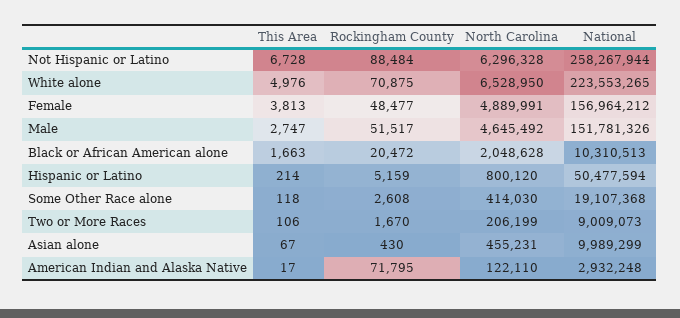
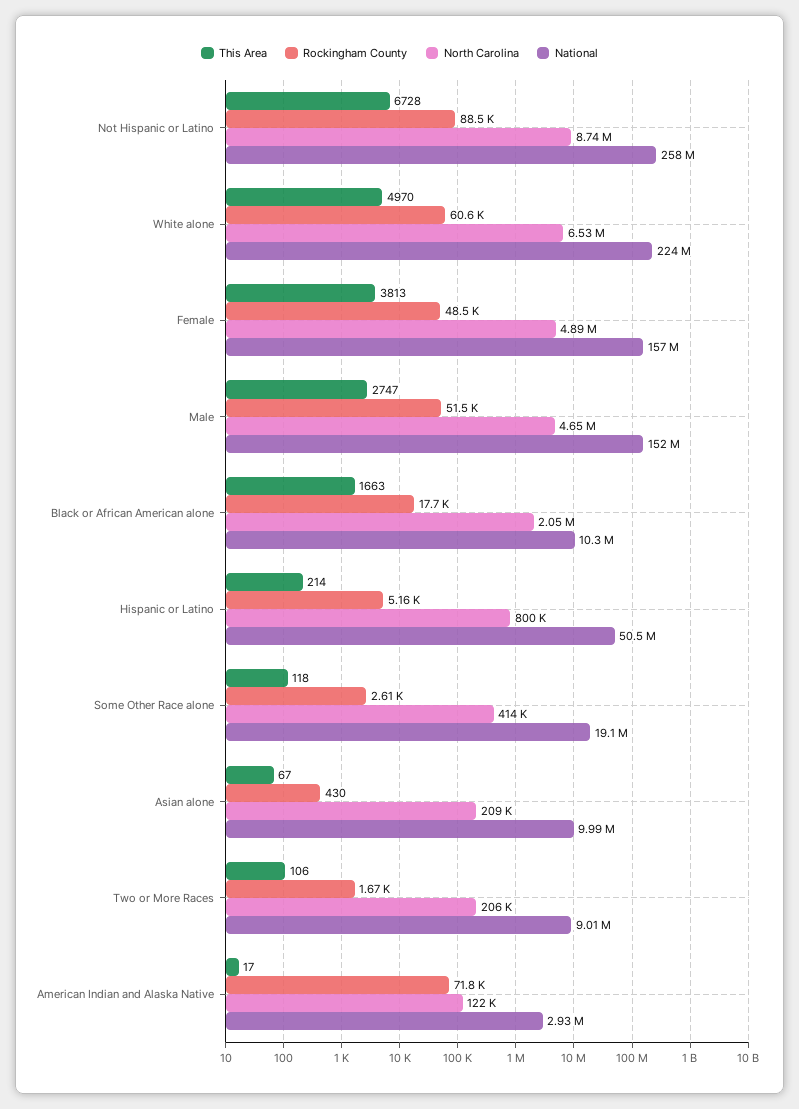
North Carolina, Not Hispanic or Latino: 6296328 -> 8740000
This Area, White alone: 4976 -> 4970
Rockingham County, White alone: 70875 -> 60600
Rockingham County, Black or African American alone: 20472 -> 17700
North Carolina, Asian alone: 455231 -> 209000

